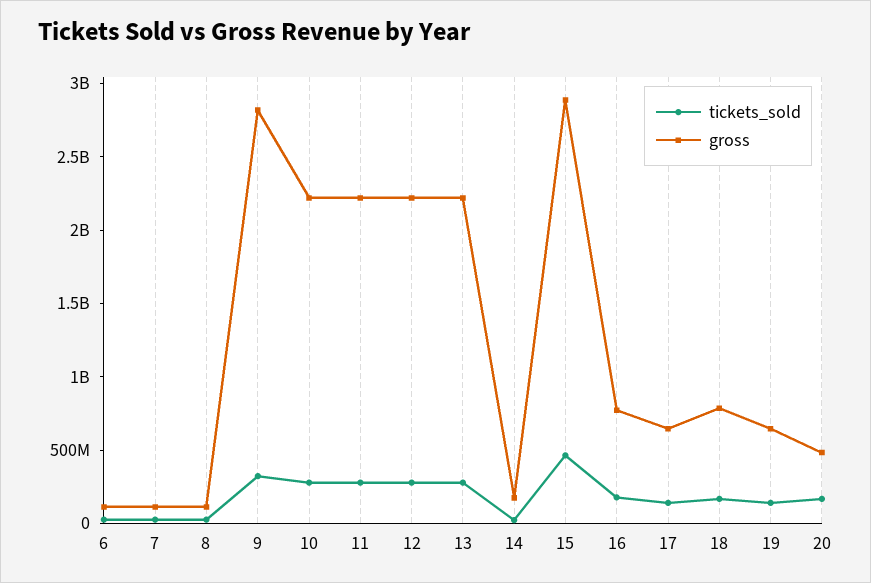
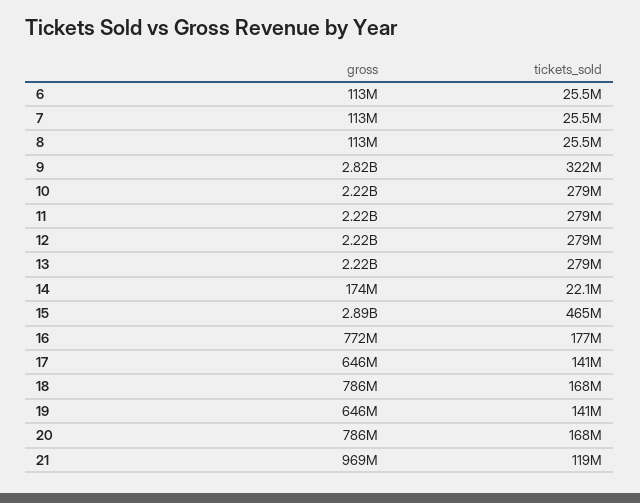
gross, 20: 500000000 -> 786000000
gross, 21: none -> 969000000
tickets_sold, 21: none -> 119000000

